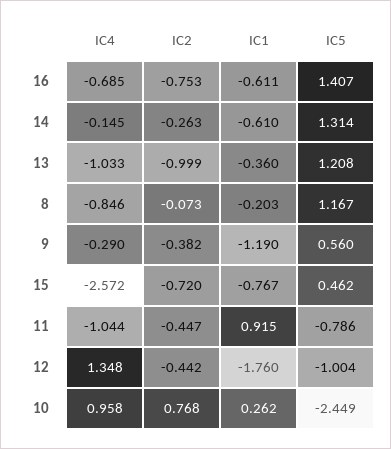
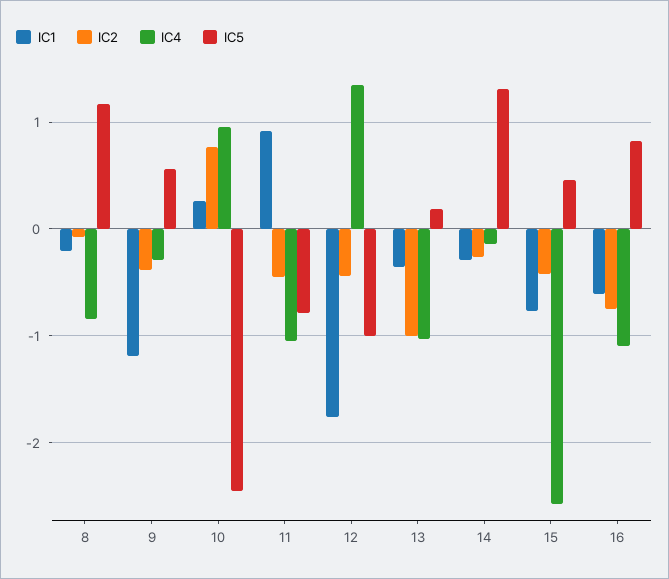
IC4, 16: -0.685 -> -1.1
IC5, 16: 1.407 -> 0.8
IC1, 14: -0.61 -> -0.3
IC5, 13: 1.208 -> 0.2
IC2, 15: -0.72 -> -0.4

